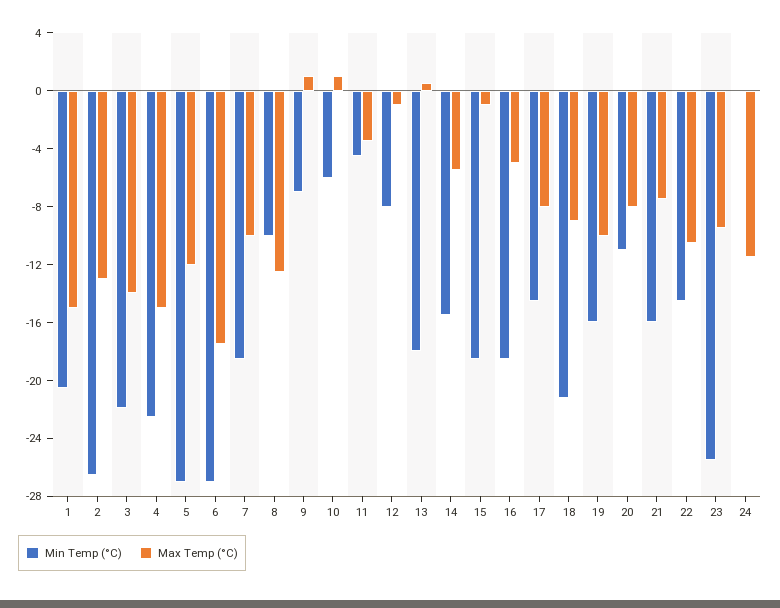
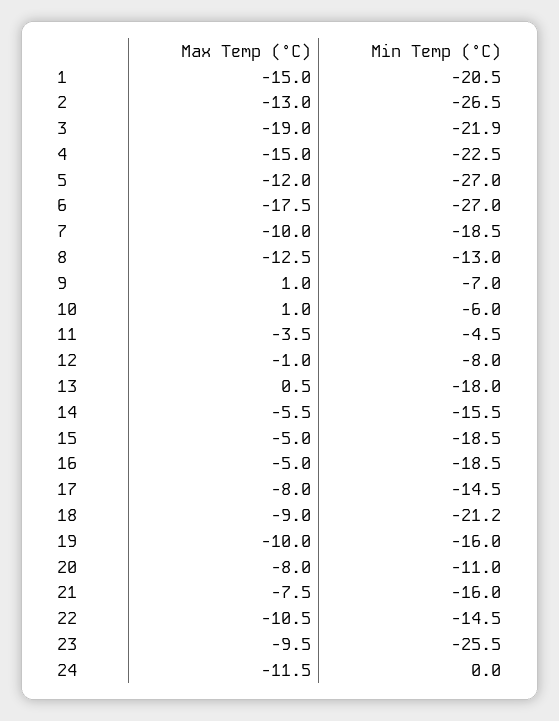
Max Temp (°C), 3: -14 -> -19
Min Temp (°C), 8: -10 -> -13
Max Temp (°C), 15: -1 -> -5

